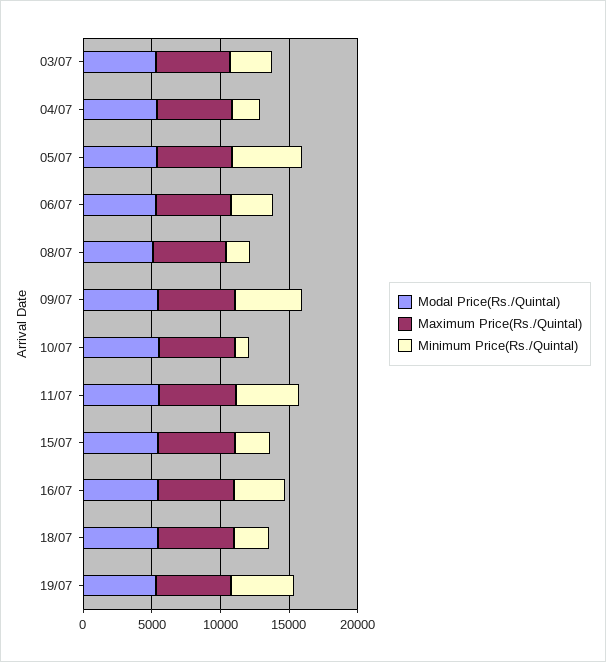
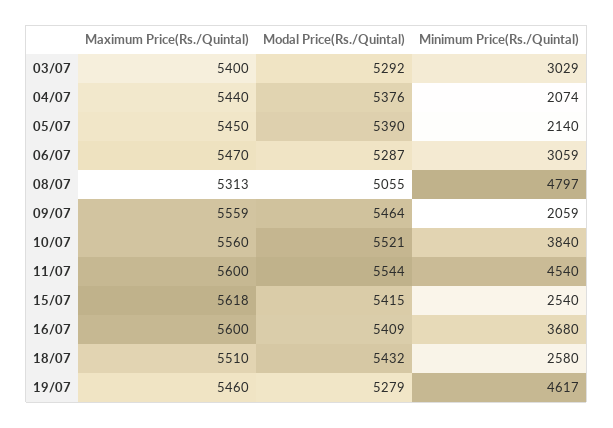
Minimum Price(Rs./Quintal), 05/07: 5000 -> 2140
Minimum Price(Rs./Quintal), 08/07: 2000 -> 4797
Minimum Price(Rs./Quintal), 09/07: 5000 -> 2059
Minimum Price(Rs./Quintal), 10/07: 1000 -> 3840

